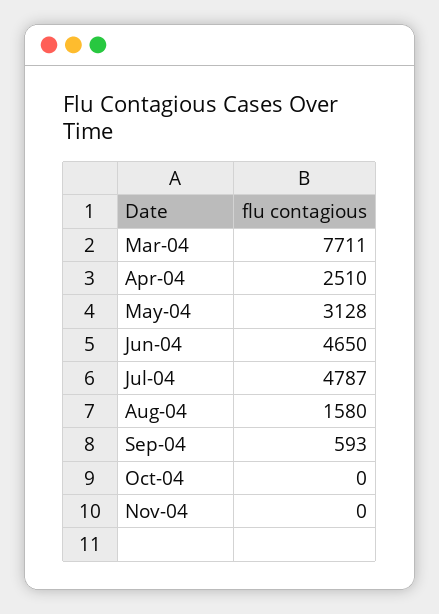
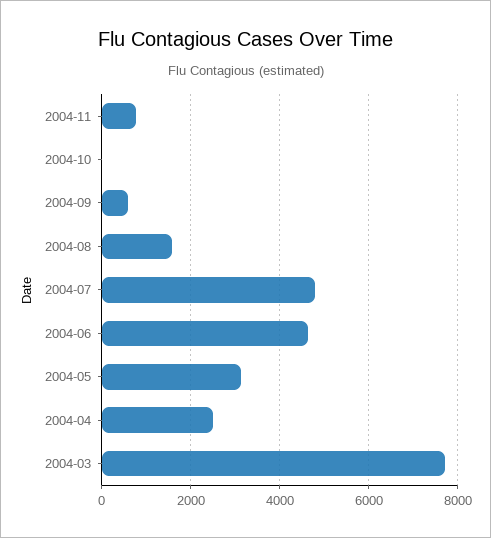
Nov-04: 0 -> 800

